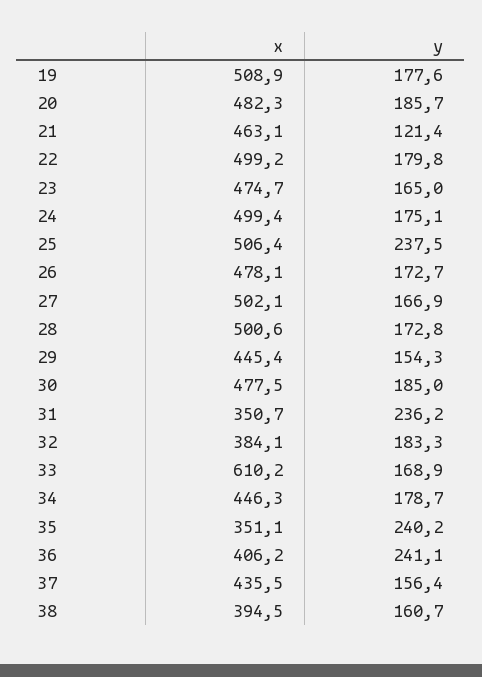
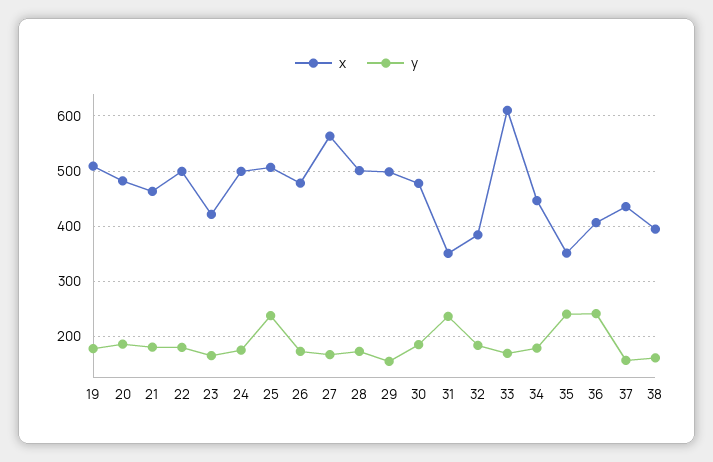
y, 21: 121.4 -> 180
x, 23: 474.7 -> 420
x, 27: 502.1 -> 560
x, 29: 445.4 -> 500

